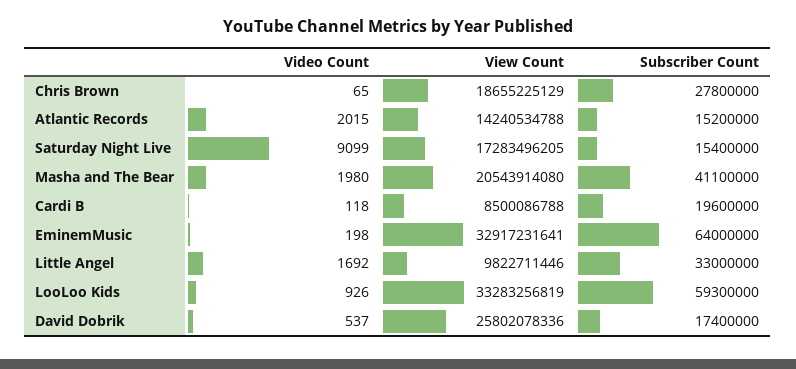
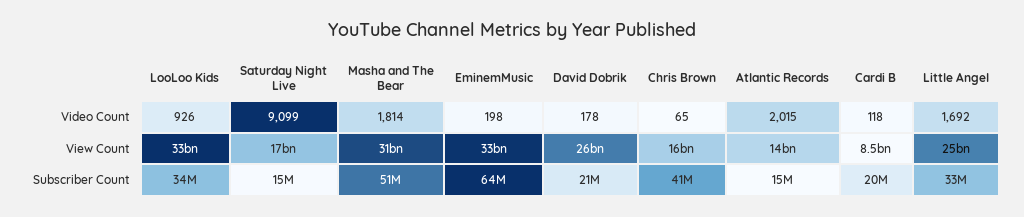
View Count, Chris Brown: 18655225129 -> 16000000000
Subscriber Count, Chris Brown: 27800000 -> 41000000
Video Count, Masha and The Bear: 1980 -> 1814
View Count, Masha and The Bear: 20543914080 -> 31000000000
Subscriber Count, Masha and The Bear: 41100000 -> 51000000
View Count, Little Angel: 9822711446 -> 25000000000
Subscriber Count, LooLoo Kids: 59300000 -> 34000000
Video Count, David Dobrik: 537 -> 178
Subscriber Count, David Dobrik: 17400000 -> 21000000

